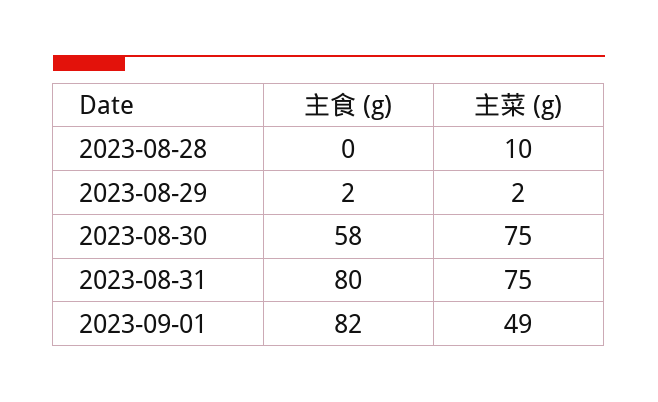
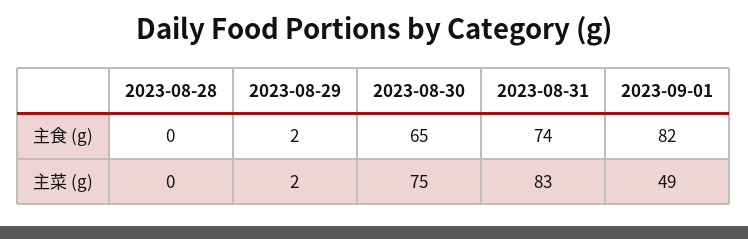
主菜 (g), 2023-08-28: 10 -> 0
主食 (g), 2023-08-30: 58 -> 65
主食 (g), 2023-08-31: 80 -> 74
主菜 (g), 2023-08-31: 75 -> 83

